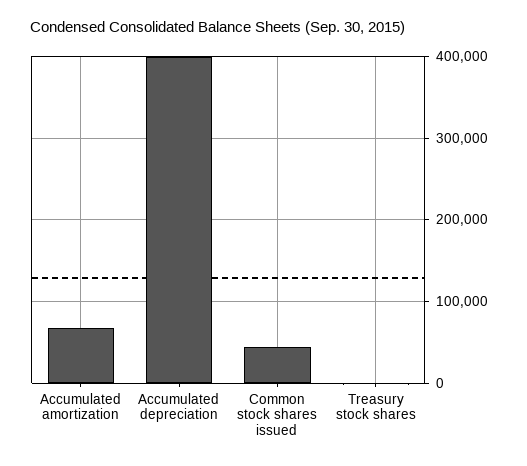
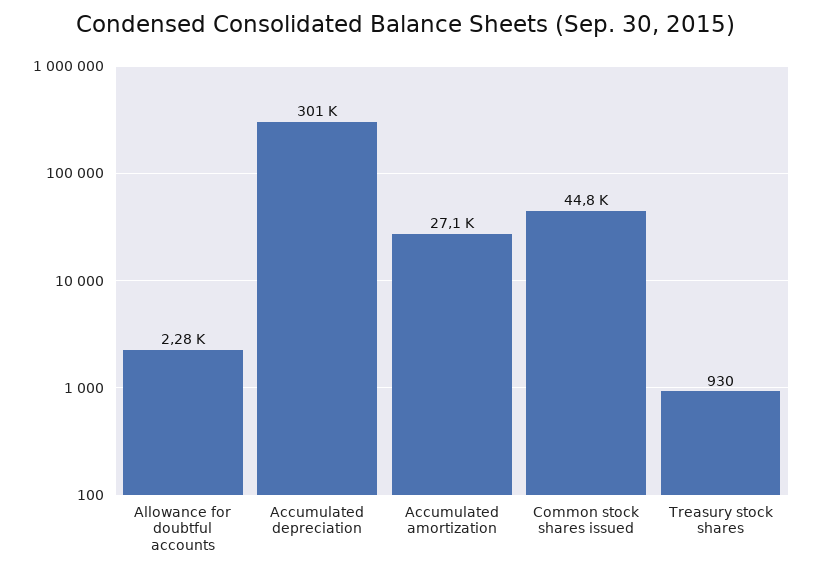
Accumulated amortization: 70000 -> 27100
Accumulated depreciation: 400000 -> 301000
Allowance for doubtful accounts: none -> 2280

